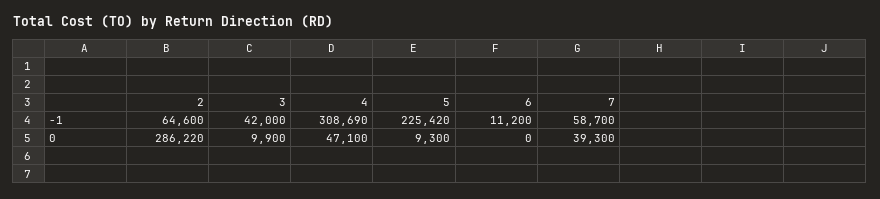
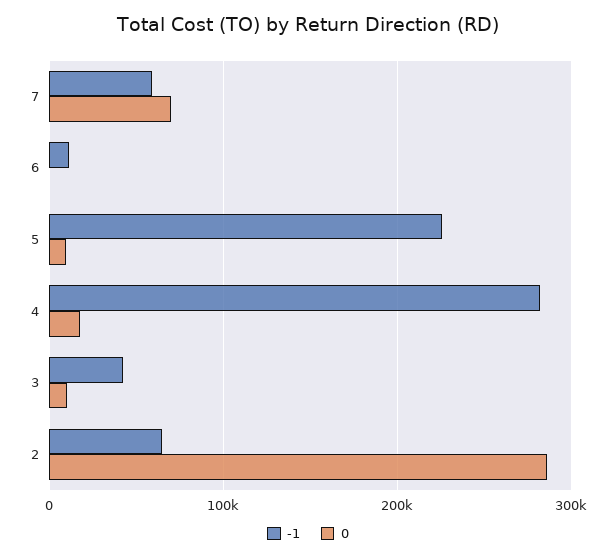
-1, 4: 308690 -> 280000
0, 4: 47100 -> 20000
0, 7: 39300 -> 70000

